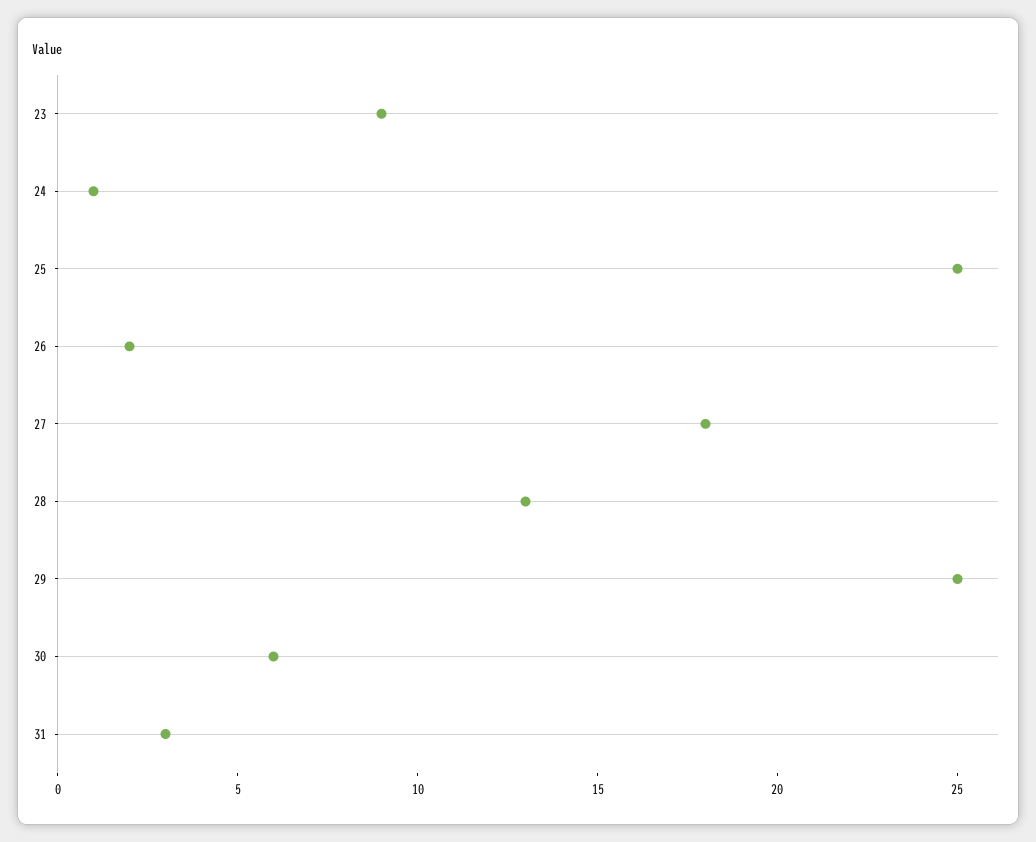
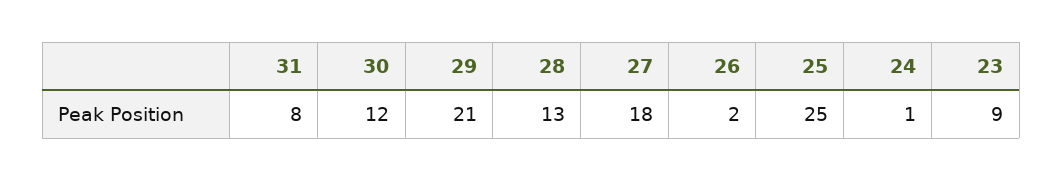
29: 25 -> 21
30: 6 -> 12
31: 3 -> 8

